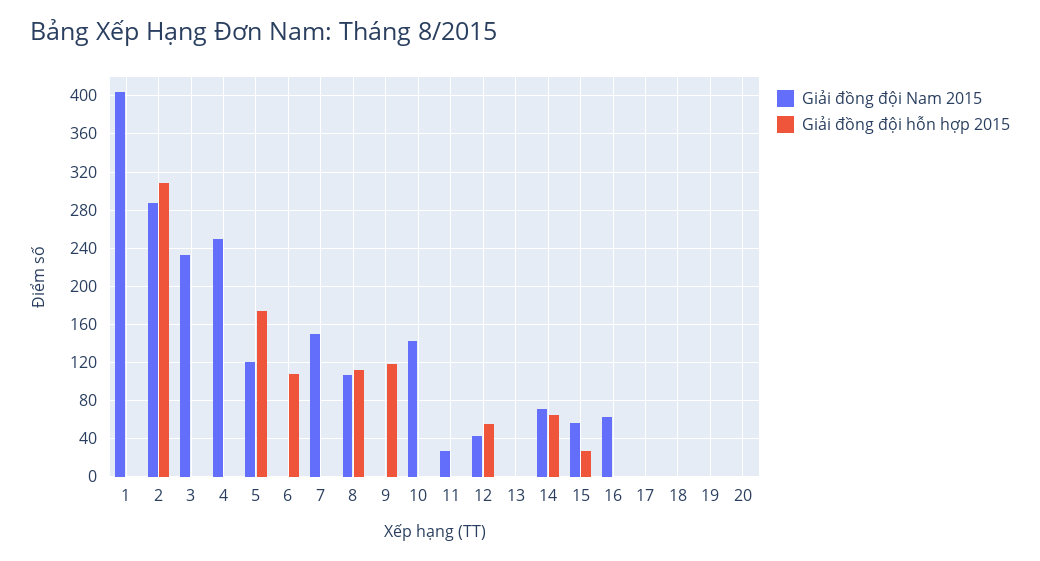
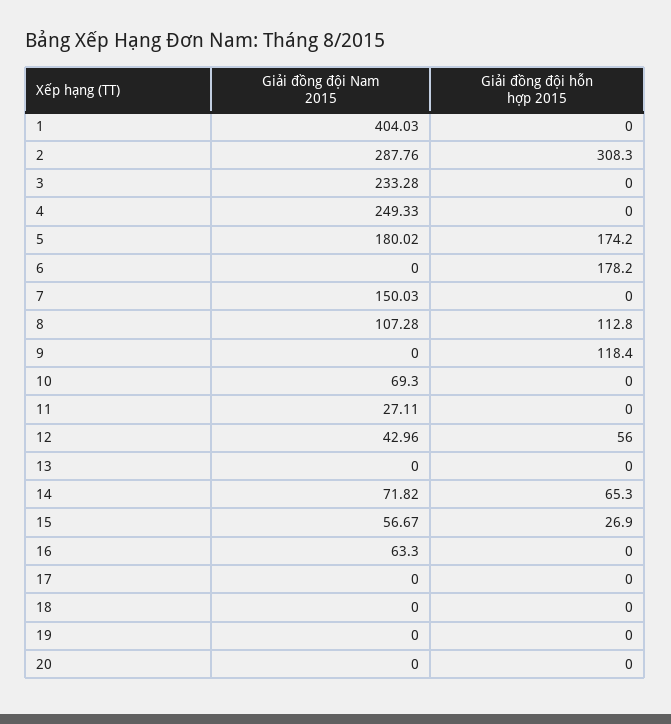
Giải đồng đội Nam 2015, 5: 120 -> 180.02
Giải đồng đội hỗn hợp 2015, 6: 110 -> 178.2
Giải đồng đội Nam 2015, 10: 140 -> 69.3

